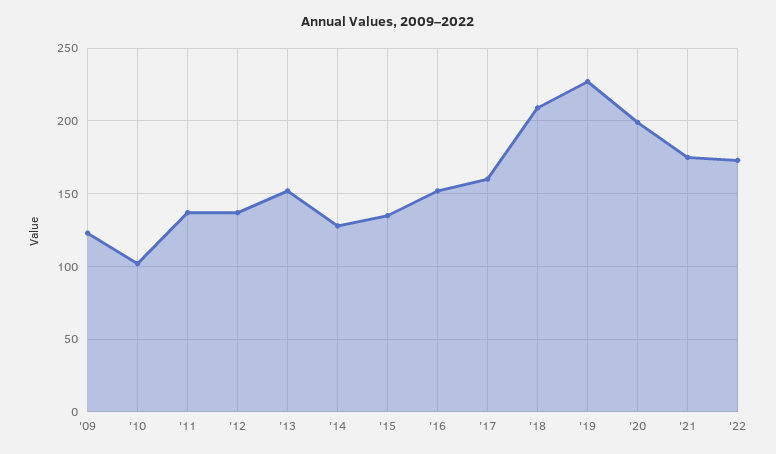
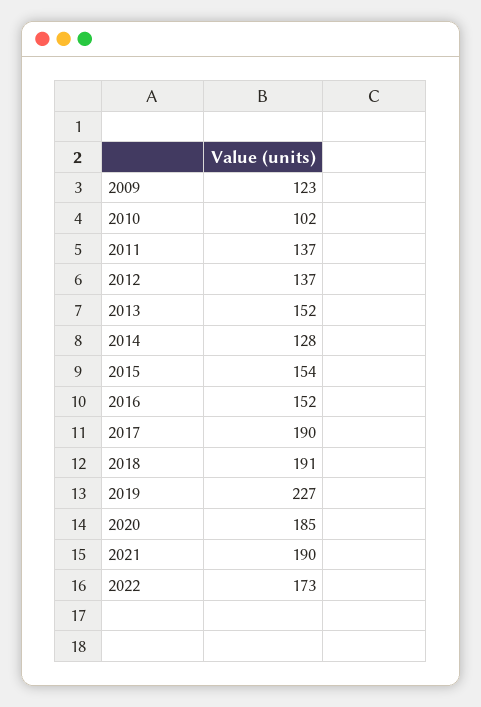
'15: 135 -> 154
'17: 160 -> 190
'18: 210 -> 191
'20: 200 -> 185
'21: 175 -> 190

